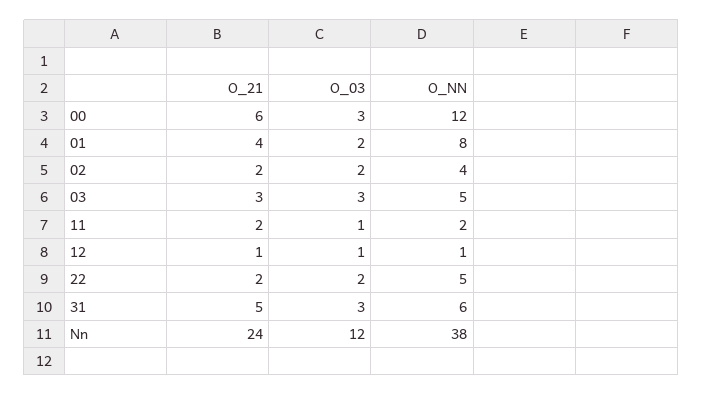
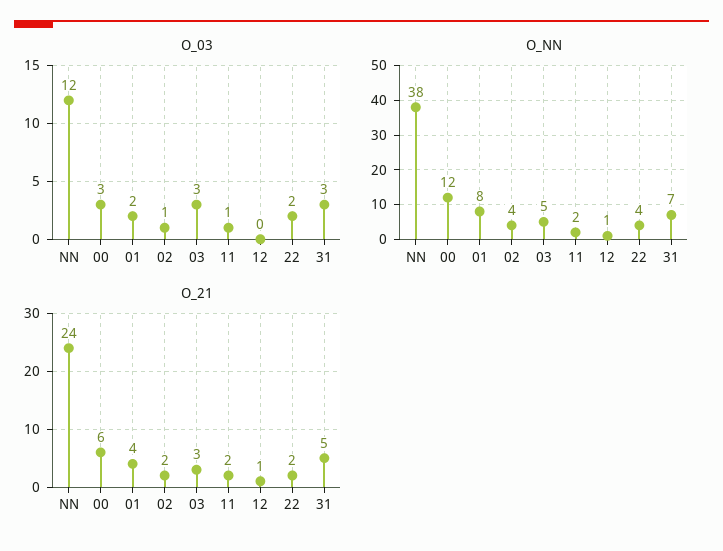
O_03, 02: 2 -> 1
O_03, 12: 1 -> 0
O_NN, 22: 5 -> 4
O_NN, 31: 6 -> 7

